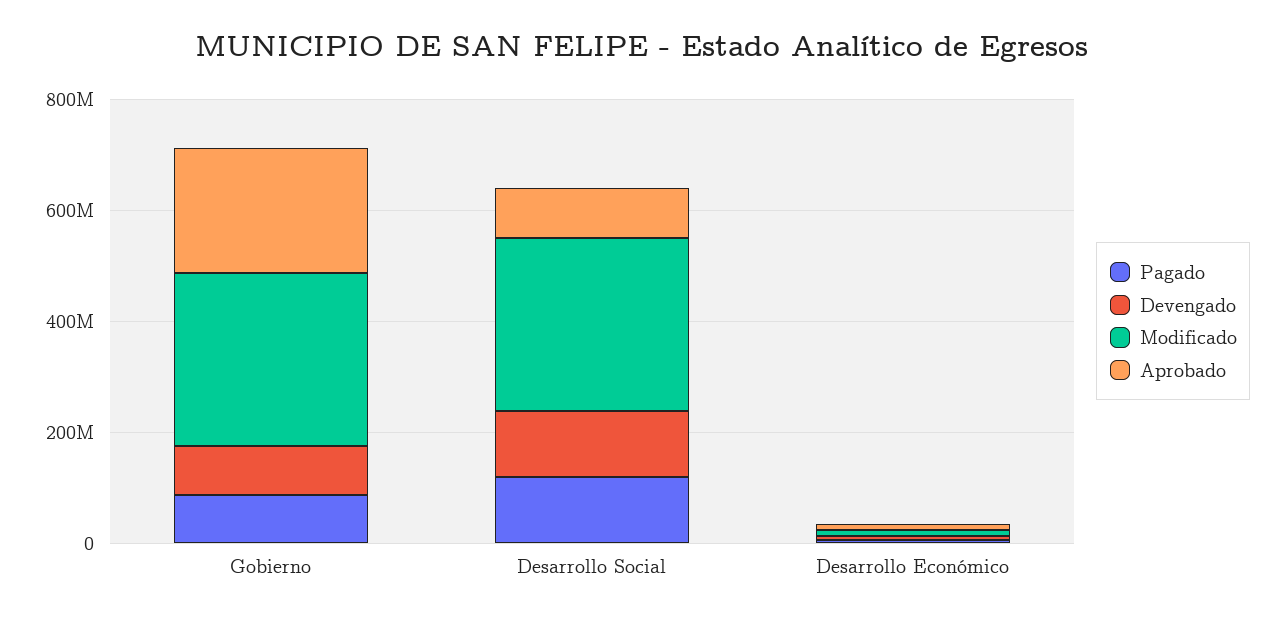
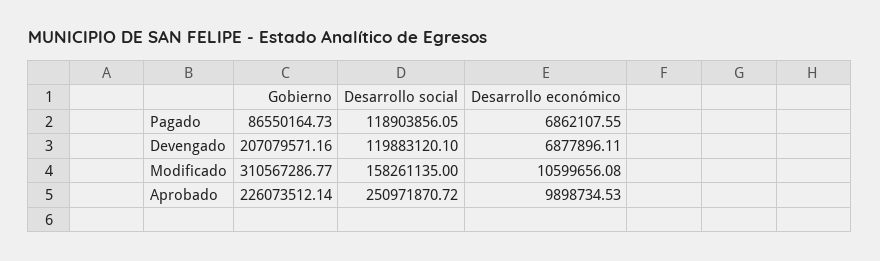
Devengado, Gobierno: 100000000 -> 207079571.16
Modificado, Desarrollo Social: 300000000 -> 158261135
Aprobado, Desarrollo Social: 100000000 -> 250971870.72

